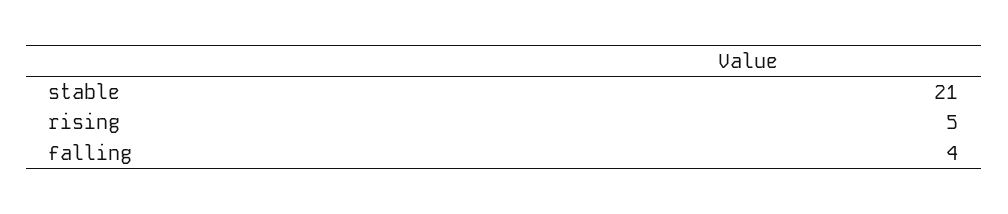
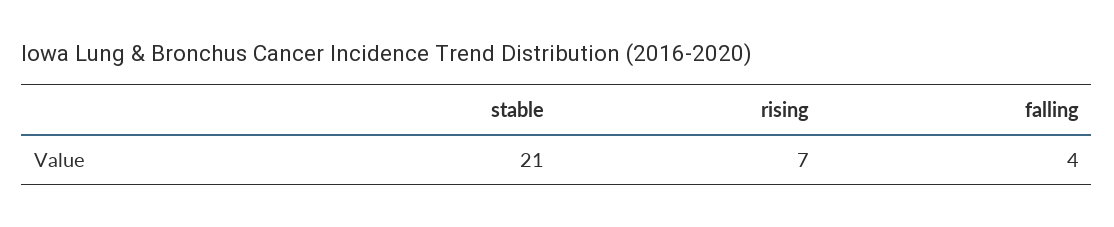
rising: 5 -> 7

